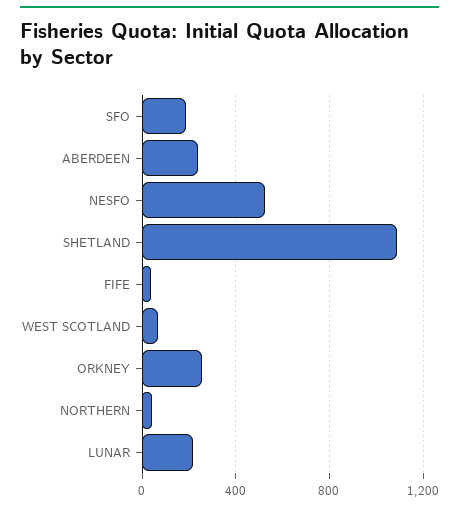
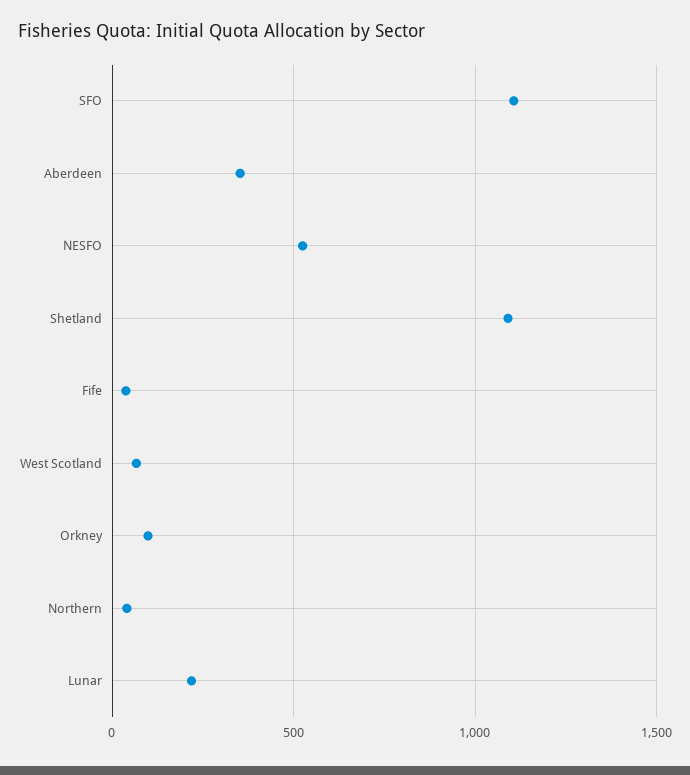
SFO: 200 -> 1100
ABERDEEN: 250 -> 350
ORKNEY: 250 -> 100

